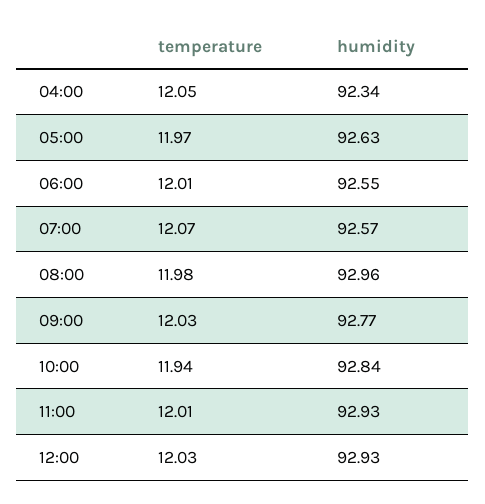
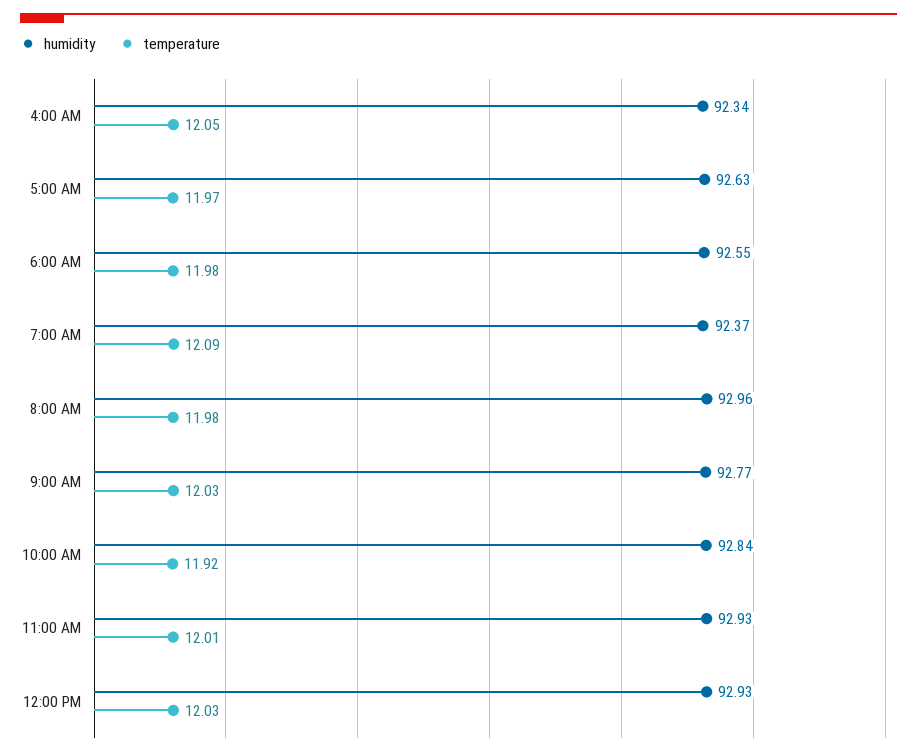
temperature, 06:00: 12.01 -> 11.98
temperature, 07:00: 12.07 -> 12.09
humidity, 07:00: 92.57 -> 92.37
temperature, 10:00: 11.94 -> 11.92

